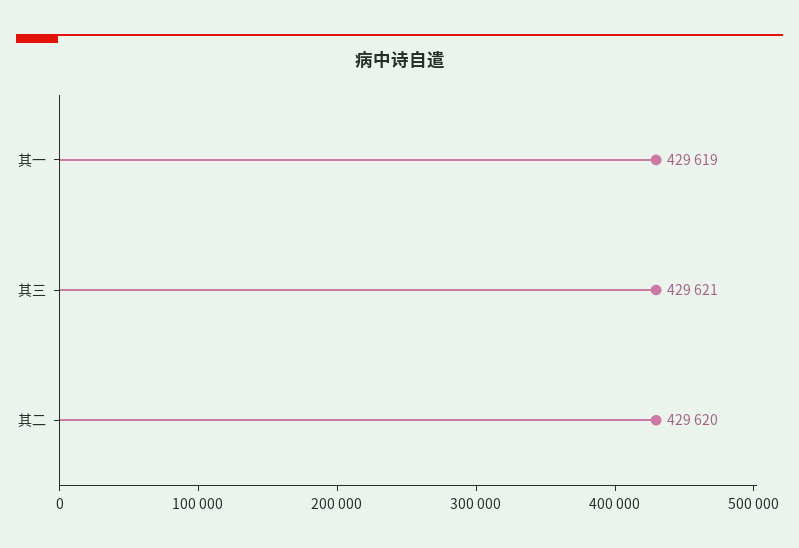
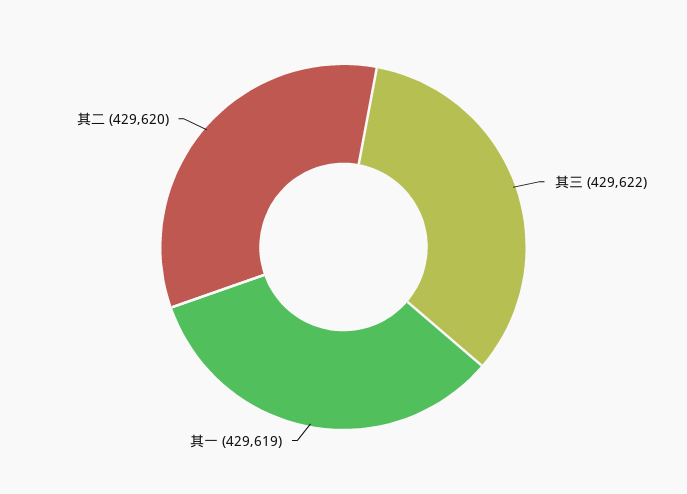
其三: 429621 -> 429622

